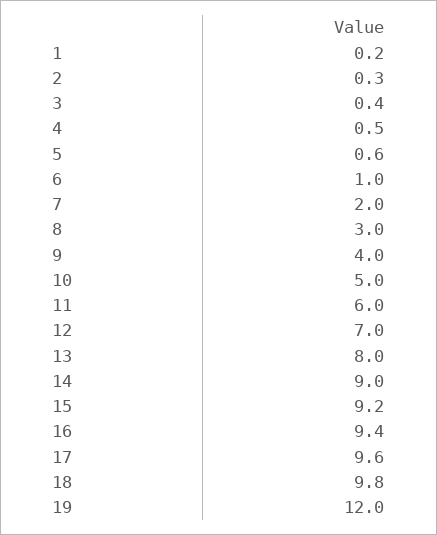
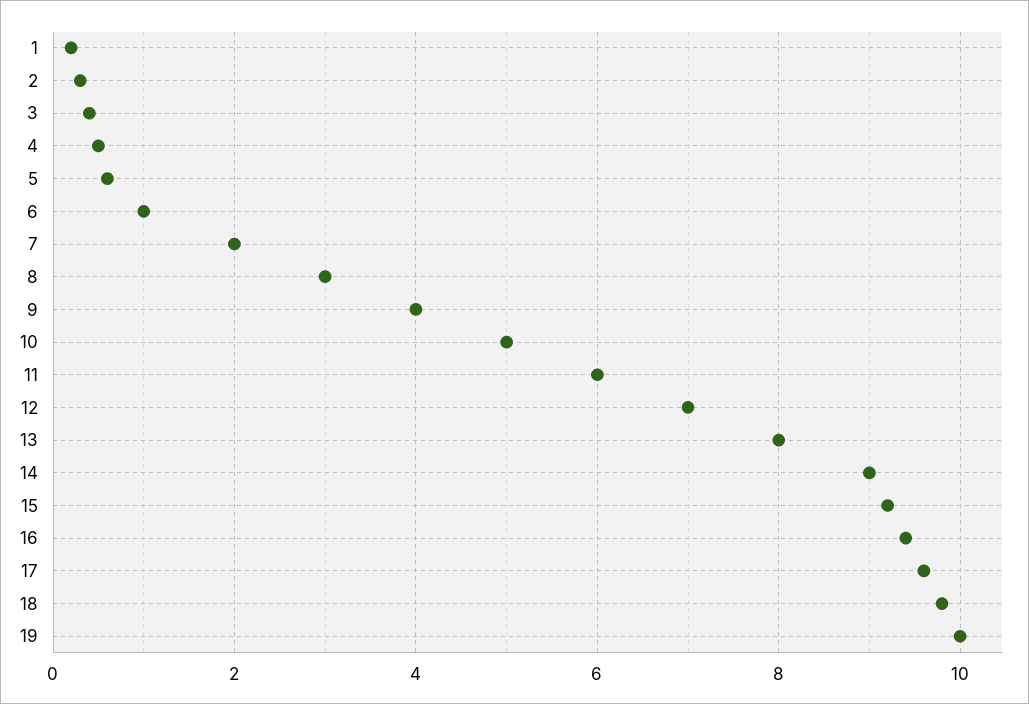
19: 12 -> 10

